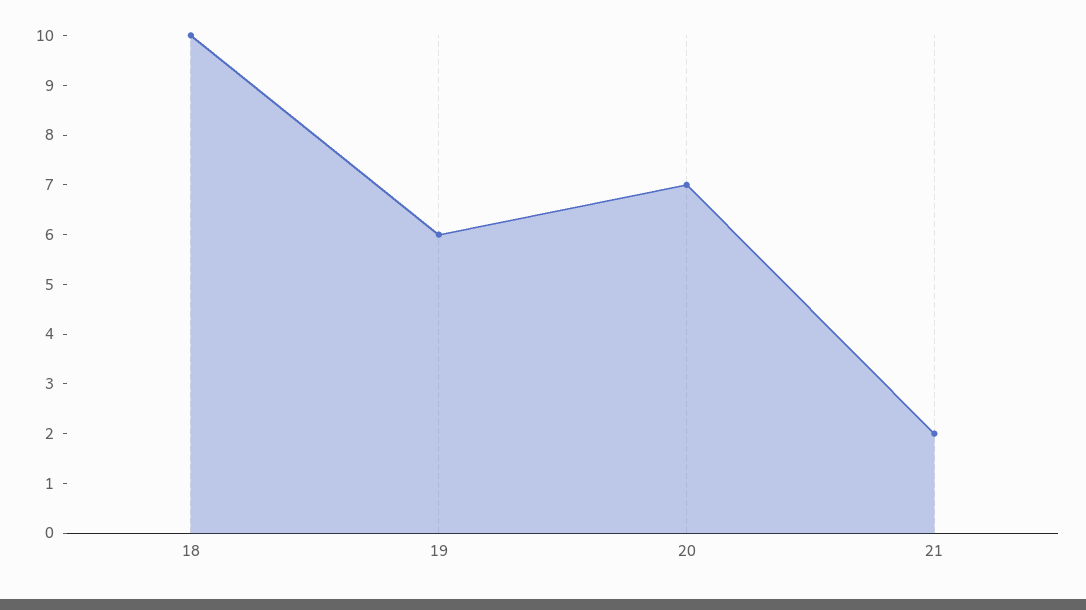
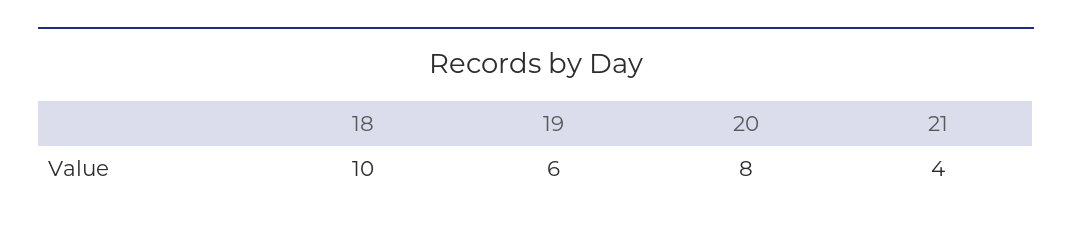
20: 7 -> 8
21: 2 -> 4

